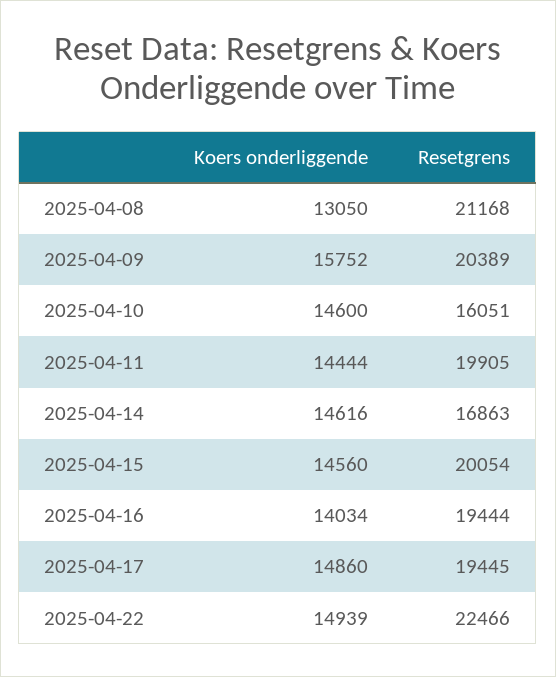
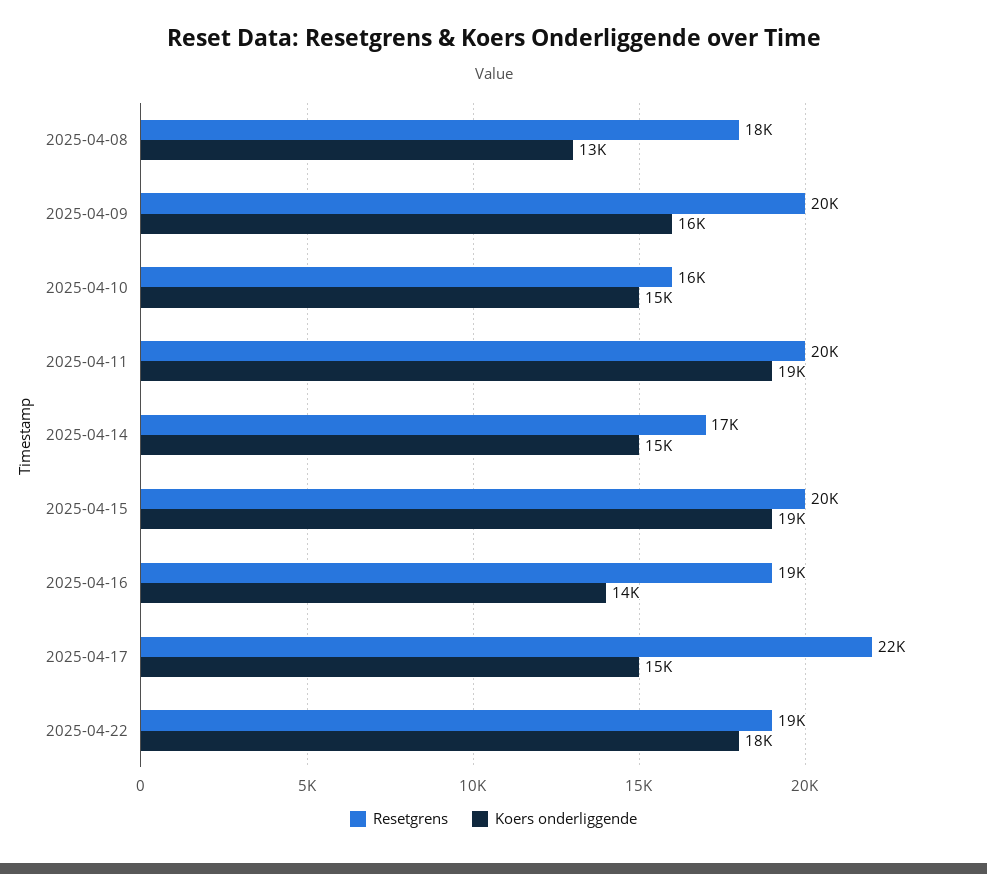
Resetgrens, 2025-04-08: 21168 -> 18000
Koers onderliggende, 2025-04-11: 14444 -> 19000
Koers onderliggende, 2025-04-15: 14560 -> 19000
Resetgrens, 2025-04-17: 19445 -> 22000
Koers onderliggende, 2025-04-22: 14939 -> 18000
Resetgrens, 2025-04-22: 22466 -> 19000

